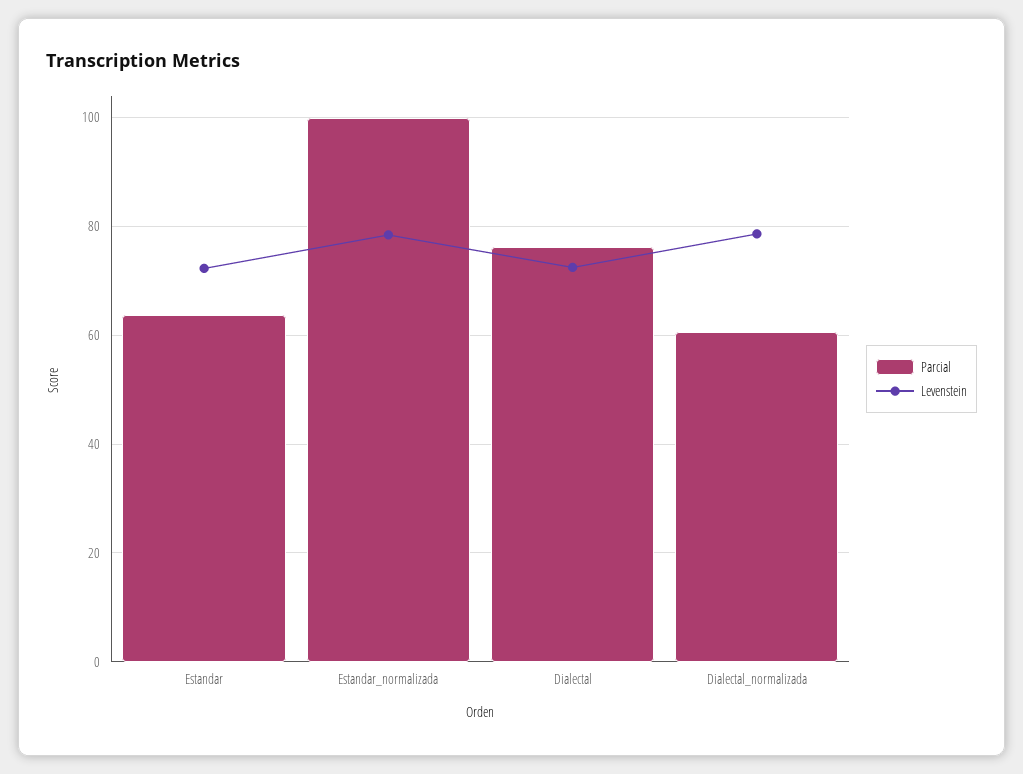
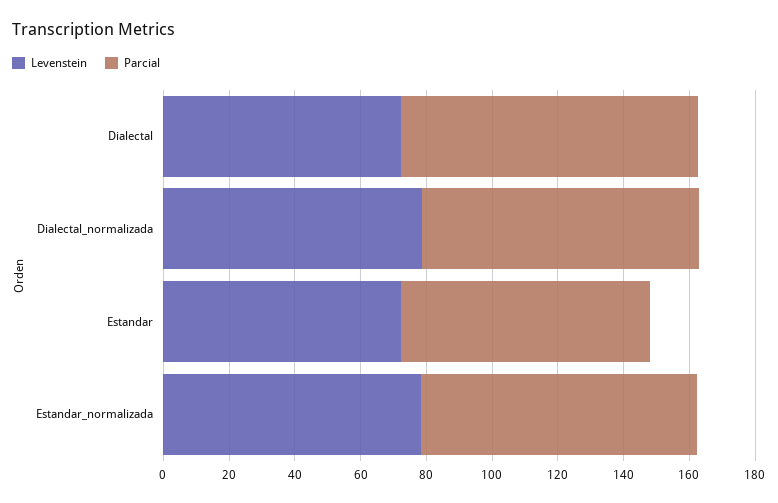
Parcial, Estandar: 64 -> 75
Parcial, Estandar_normalizada: 100 -> 85
Parcial, Dialectal: 76 -> 90
Parcial, Dialectal_normalizada: 60 -> 85

